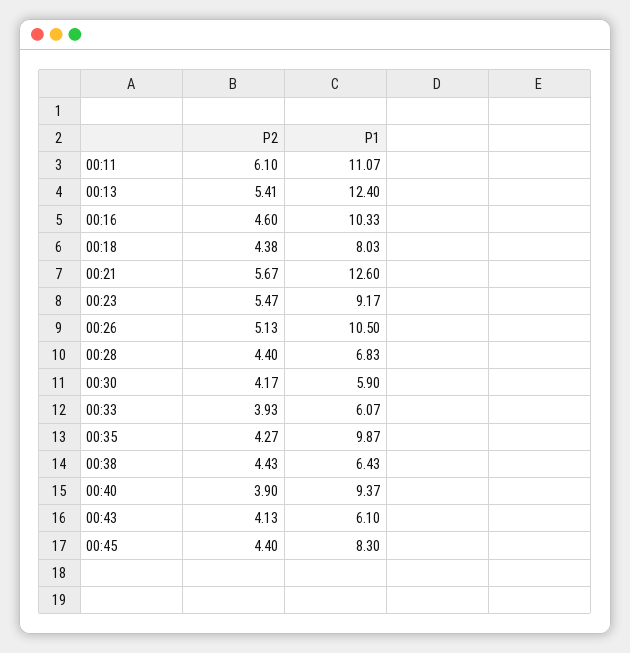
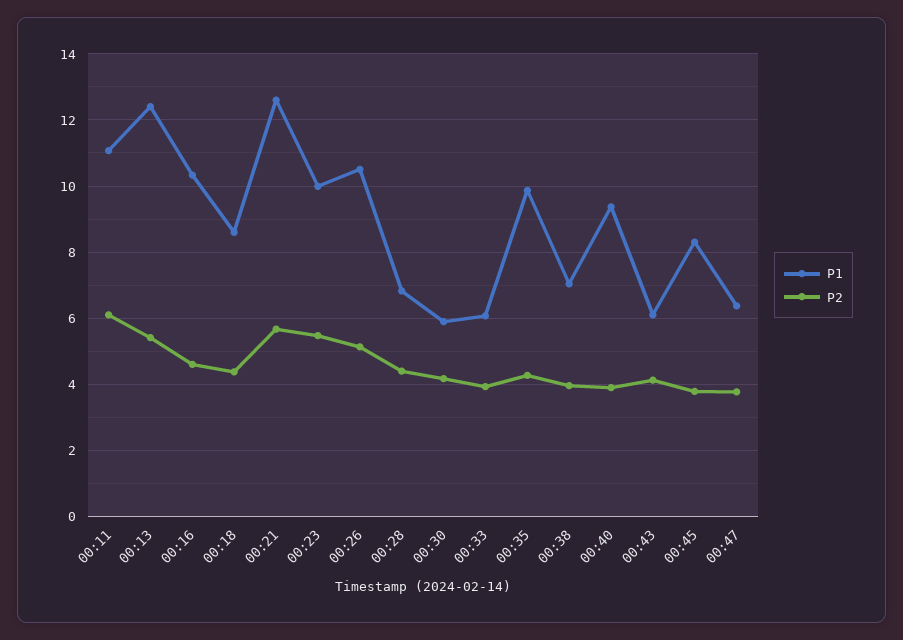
P1, 00:18: 8.03 -> 8.6
P1, 00:23: 9.17 -> 10
P2, 00:38: 4.43 -> 4
P1, 00:38: 6.43 -> 7
P2, 00:45: 4.4 -> 3.8
P1, 00:47: none -> 6.4
P2, 00:47: none -> 3.8

